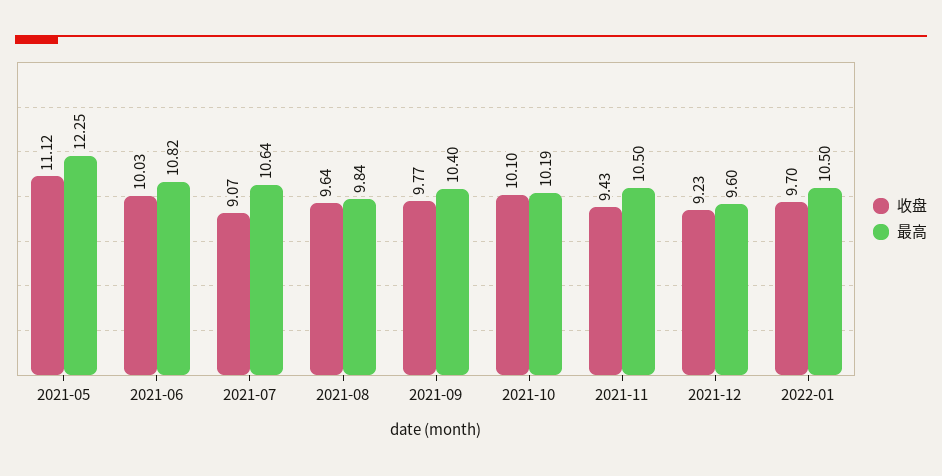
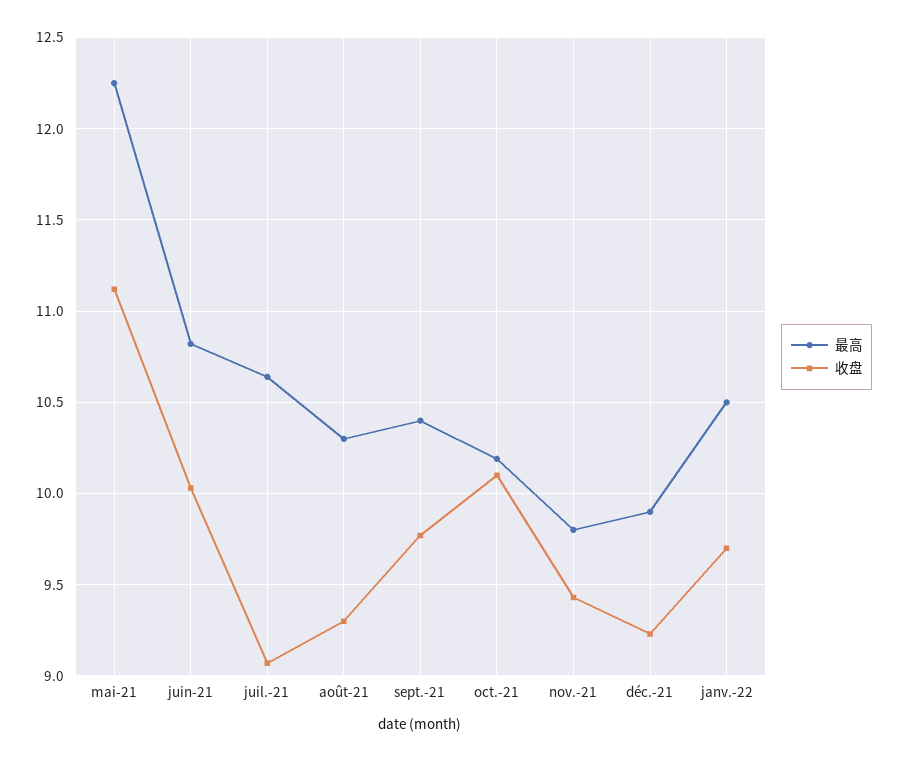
收盘, 2021-08: 9.64 -> 9.3
最高, 2021-08: 9.84 -> 10.3
最高, 2021-11: 10.5 -> 9.8
最高, 2021-12: 9.6 -> 9.9

